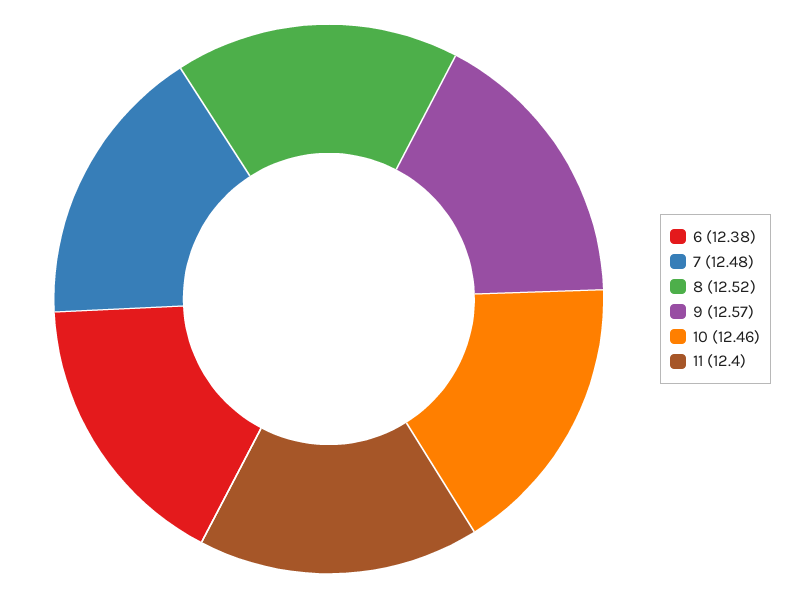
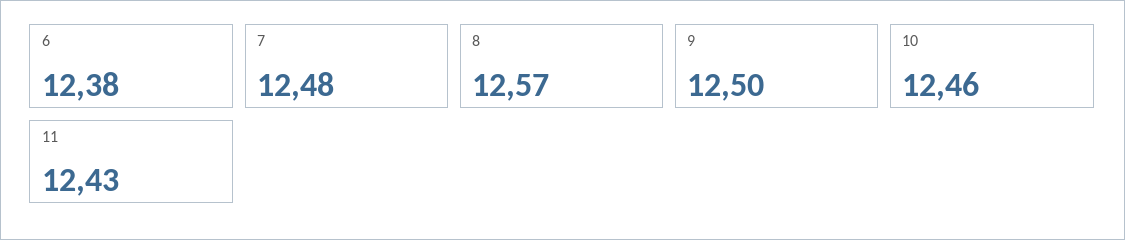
8: 12.52 -> 12.57
9: 12.57 -> 12.5
11: 12.4 -> 12.43

